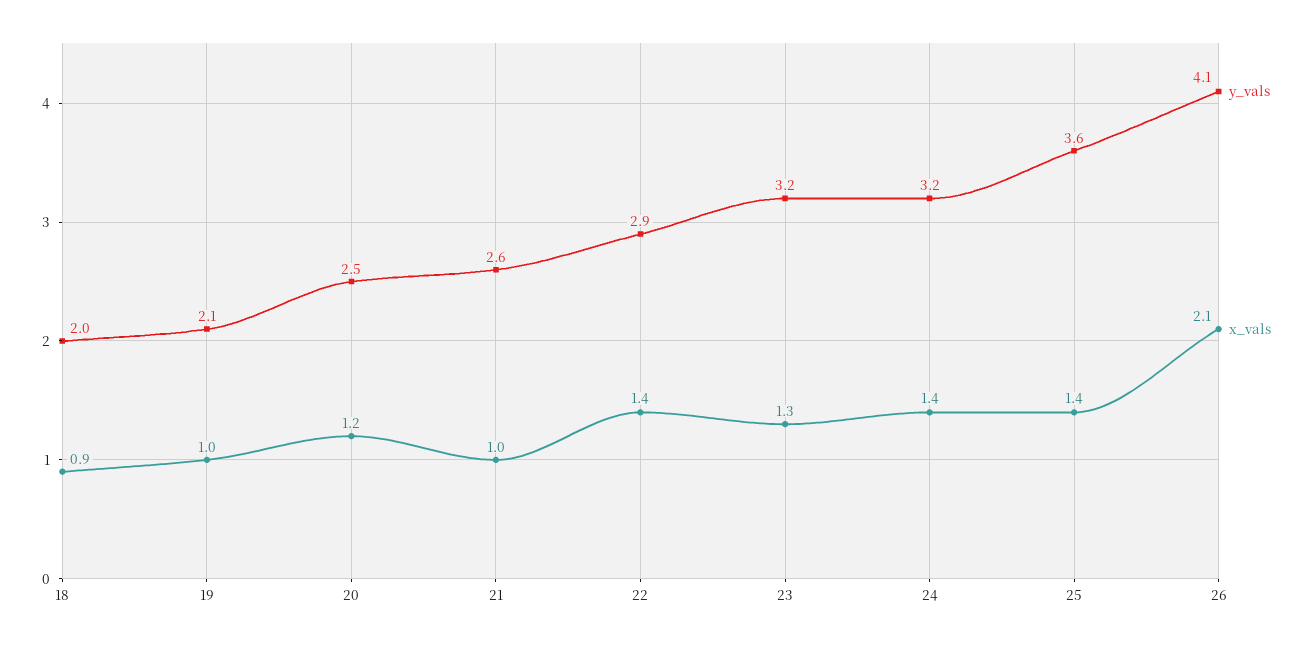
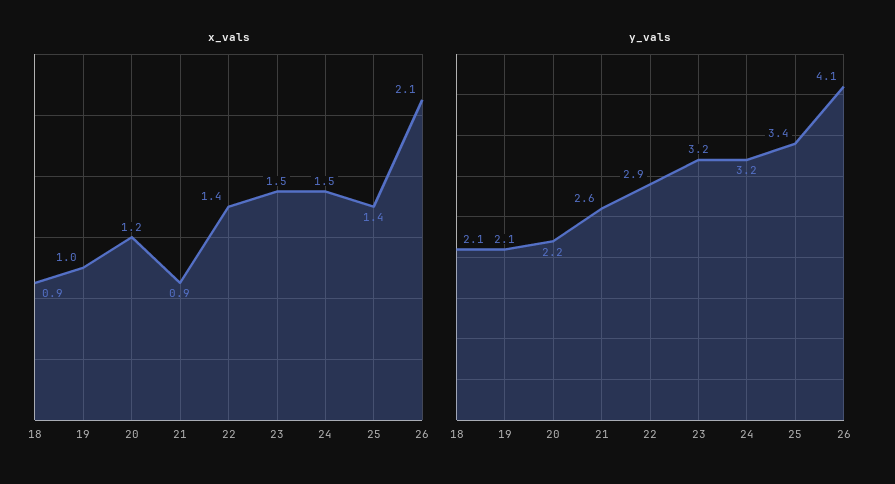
y_vals, 18: 2 -> 2.1
y_vals, 20: 2.5 -> 2.2
x_vals, 21: 1 -> 0.9
x_vals, 23: 1.3 -> 1.5
x_vals, 24: 1.4 -> 1.5
y_vals, 25: 3.6 -> 3.4

